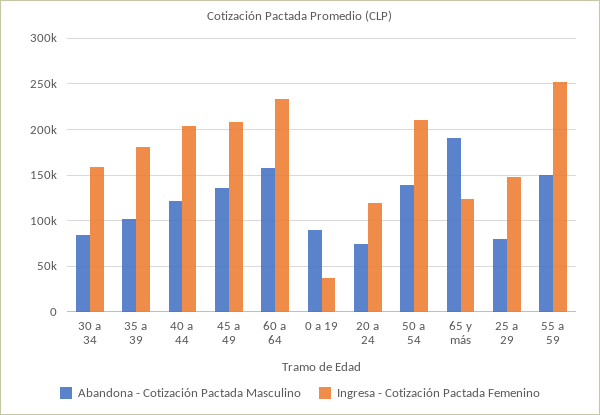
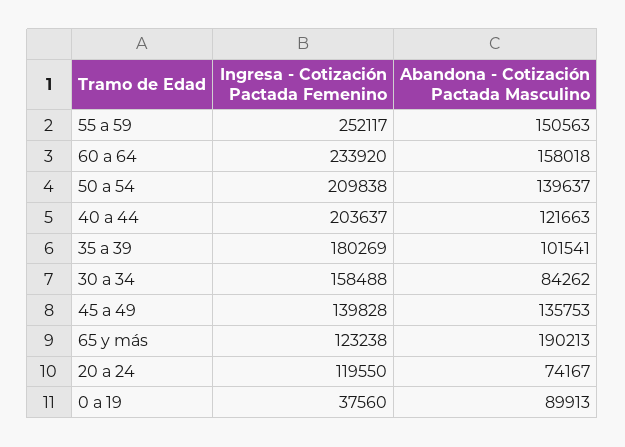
Ingresa - Cotización Pactada Femenino, 45 a 49: 210000 -> 139828
Abandona - Cotización Pactada Masculino, 25 a 29: 80000 -> none
Ingresa - Cotización Pactada Femenino, 25 a 29: 150000 -> none

